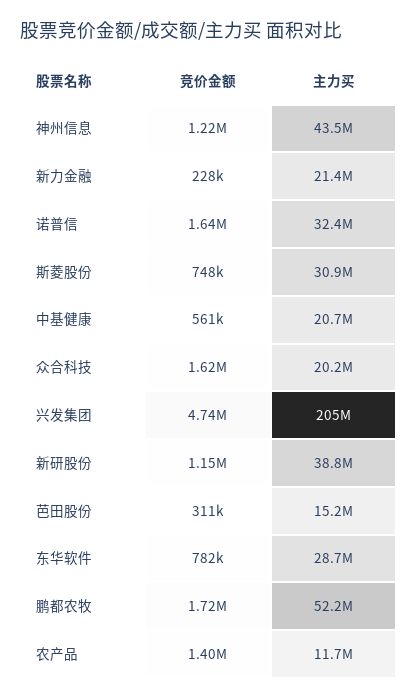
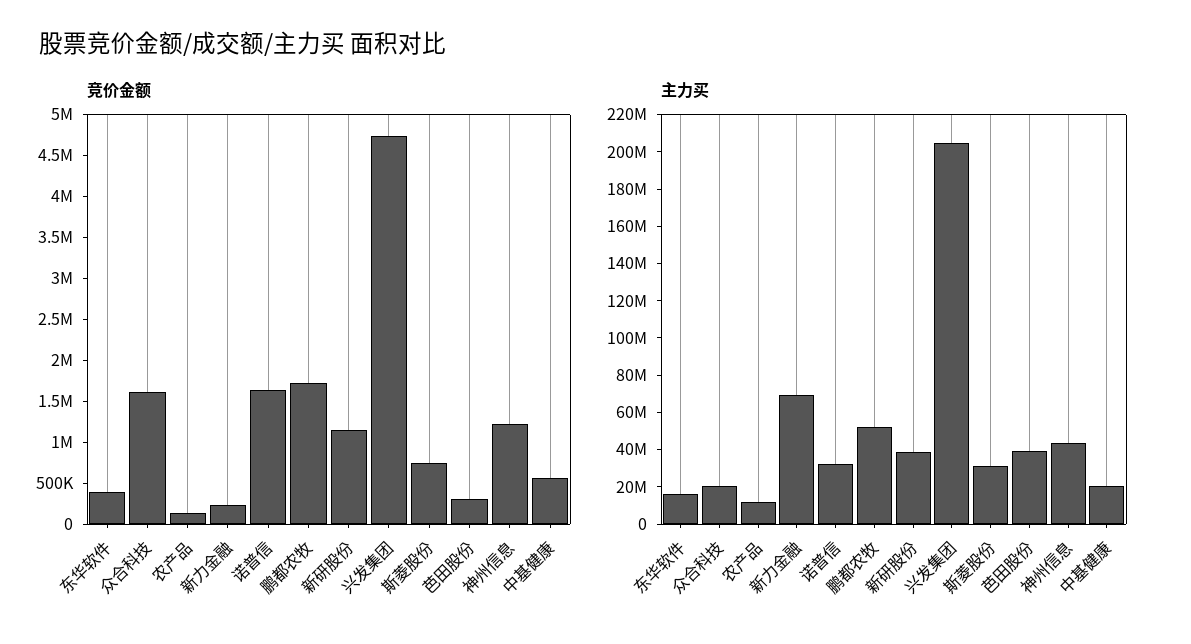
主力买, 新力金融: 21400000 -> 70000000
主力买, 芭田股份: 15200000 -> 40000000
竞价金额, 东华软件: 782000 -> 400000
主力买, 东华软件: 28700000 -> 15000000
竞价金额, 农产品: 1400000 -> 100000

